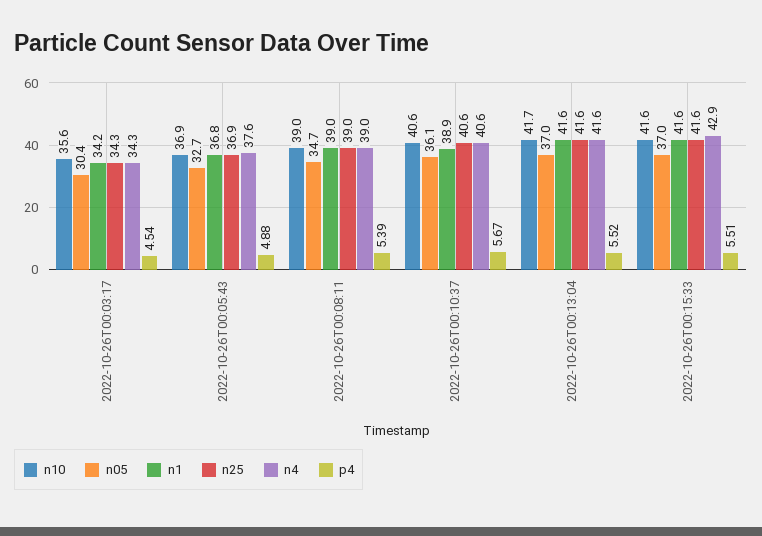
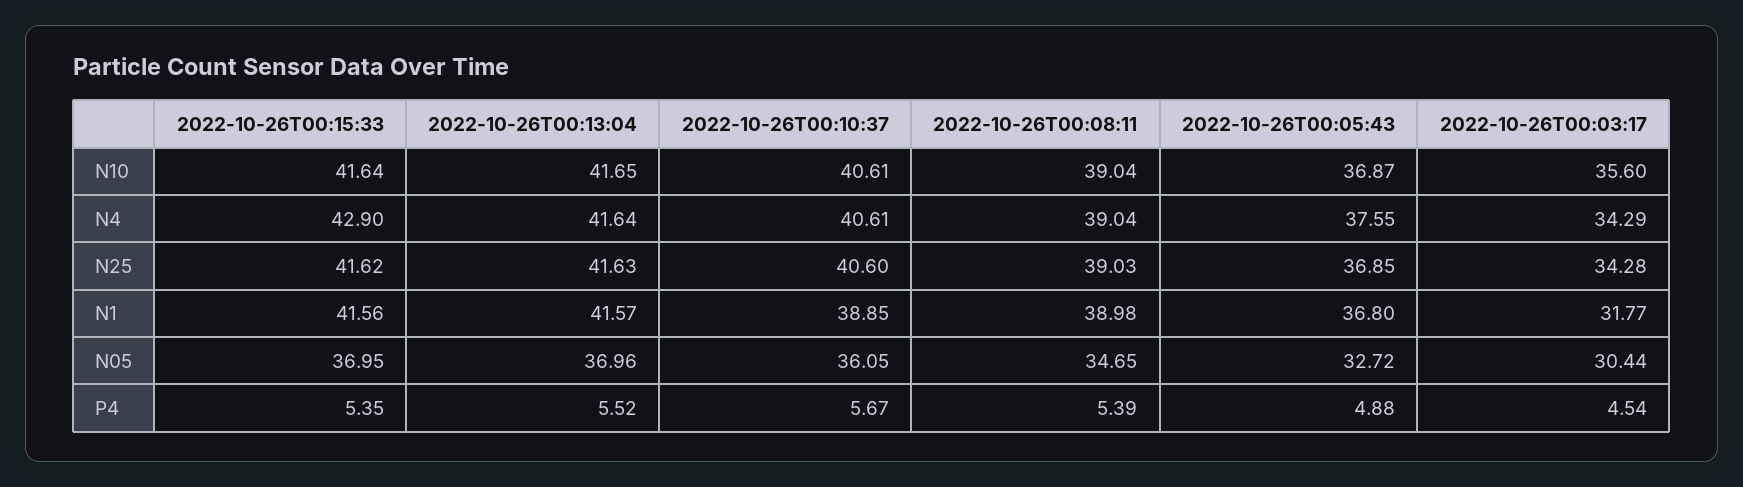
n1, 2022-10-26T00:03:17: 34.2 -> 31.77
p4, 2022-10-26T00:15:33: 5.51 -> 5.35

